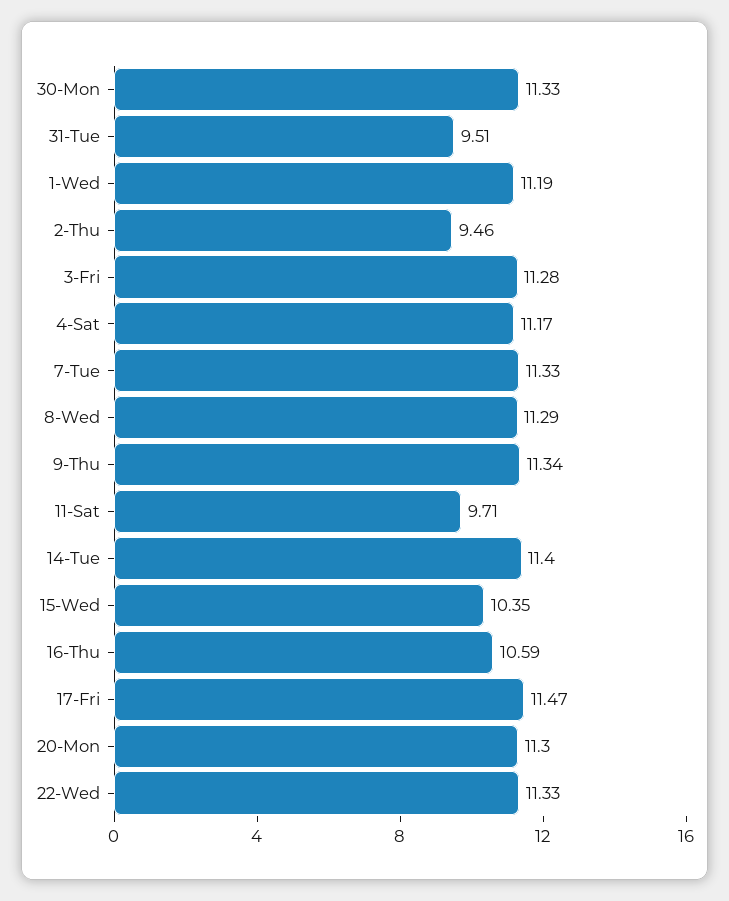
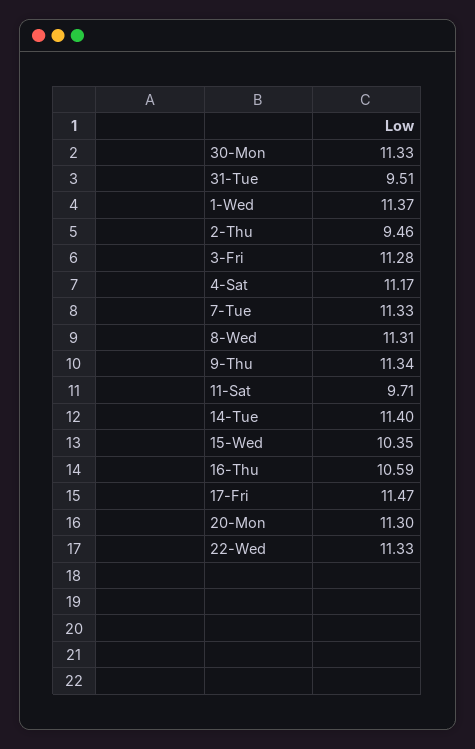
1-Wed: 11.19 -> 11.37
8-Wed: 11.29 -> 11.31

